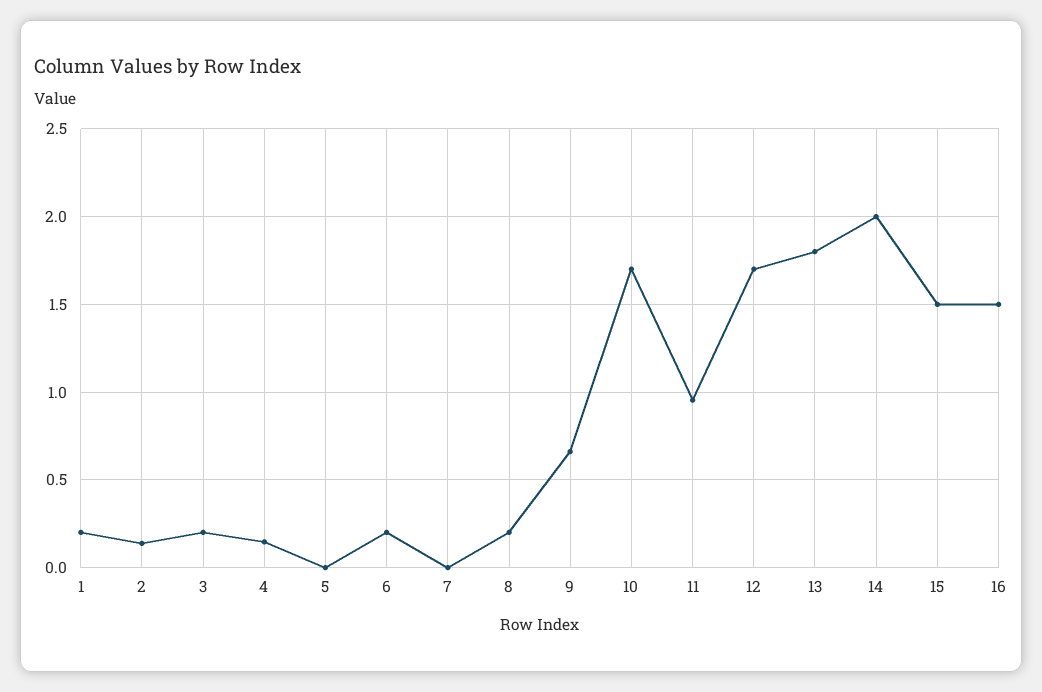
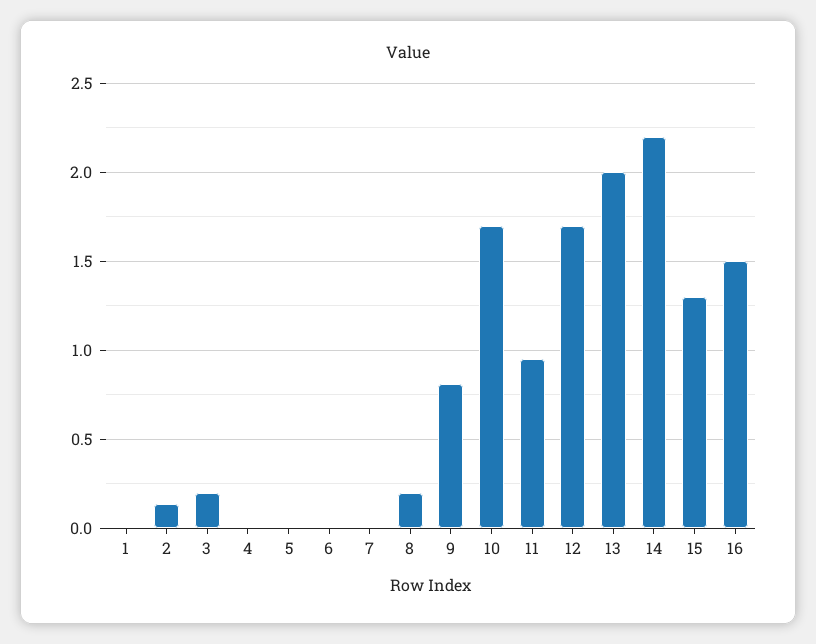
1: 0.2 -> 0
4: 0.15 -> 0
6: 0.2 -> 0
9: 0.65 -> 0.8
13: 1.8 -> 2
14: 2 -> 2.2
15: 1.5 -> 1.3

